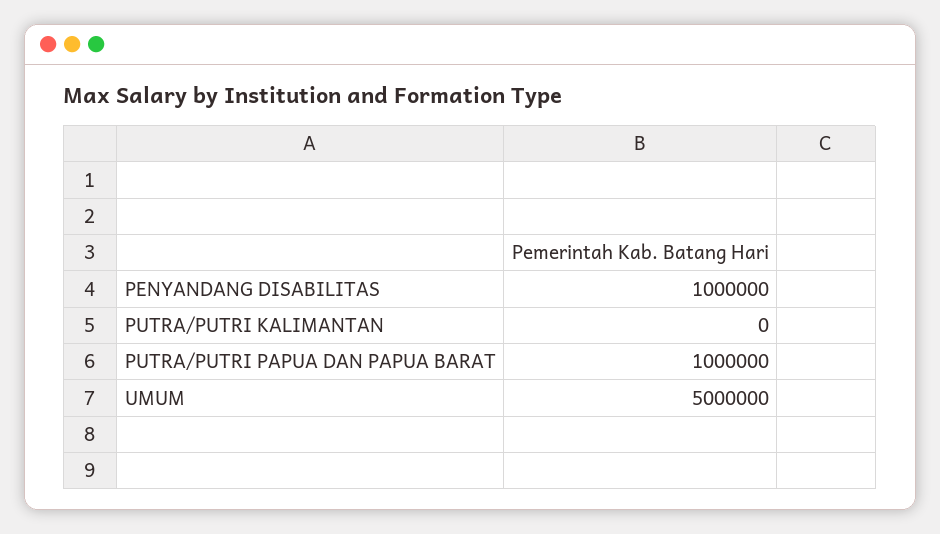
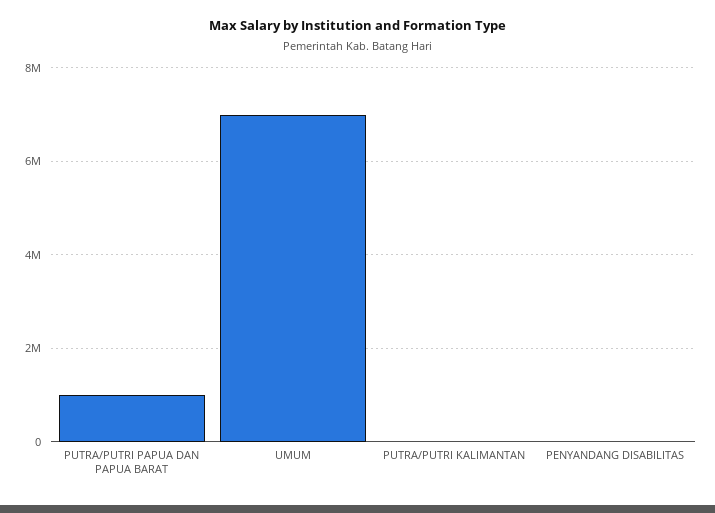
PENYANDANG DISABILITAS: 1000000 -> 0
UMUM: 5000000 -> 7000000

